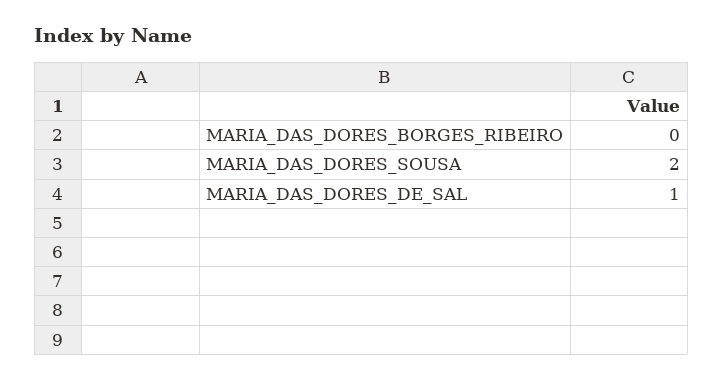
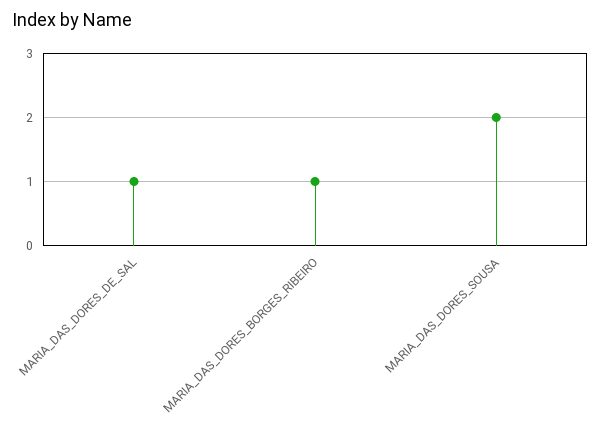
MARIA_DAS_DORES_BORGES_RIBEIRO: 0 -> 1

